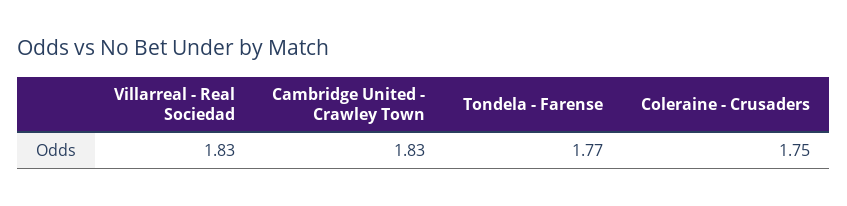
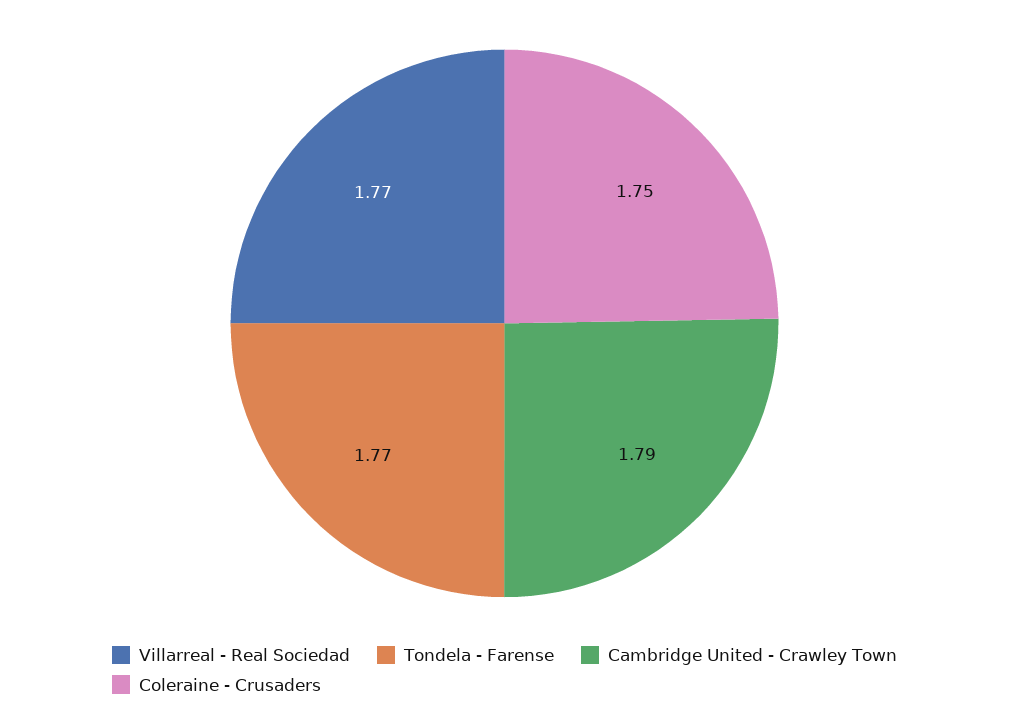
Villarreal - Real Sociedad: 1.83 -> 1.77
Cambridge United - Crawley Town: 1.83 -> 1.79

